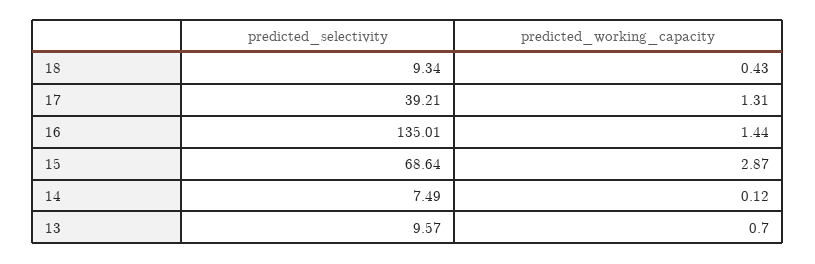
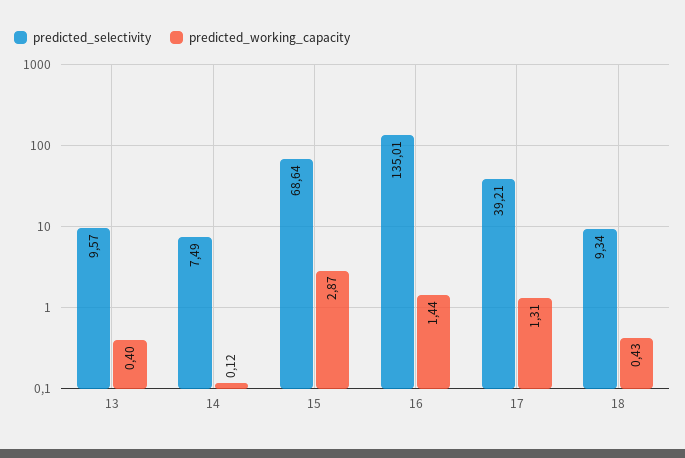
predicted_working_capacity, 13: 0.7 -> 0.4

